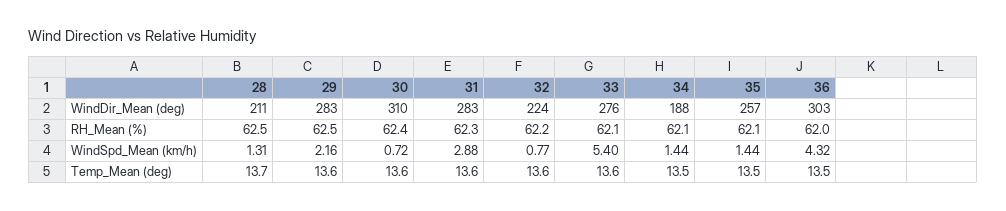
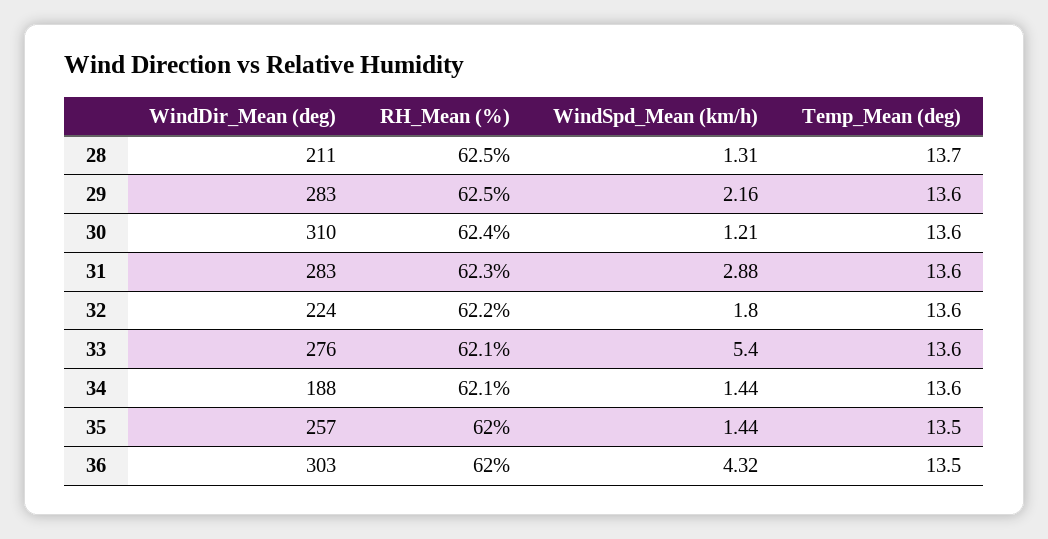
35, RH_Mean (%): 62.1 -> 62
30, WindSpd_Mean (km/h): 0.72 -> 1.21
32, WindSpd_Mean (km/h): 0.77 -> 1.8
34, Temp_Mean (deg): 13.5 -> 13.6

